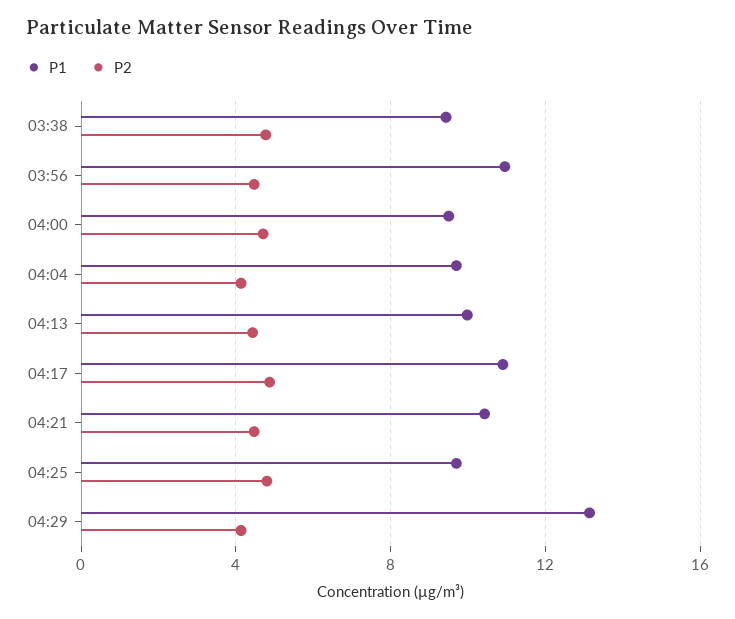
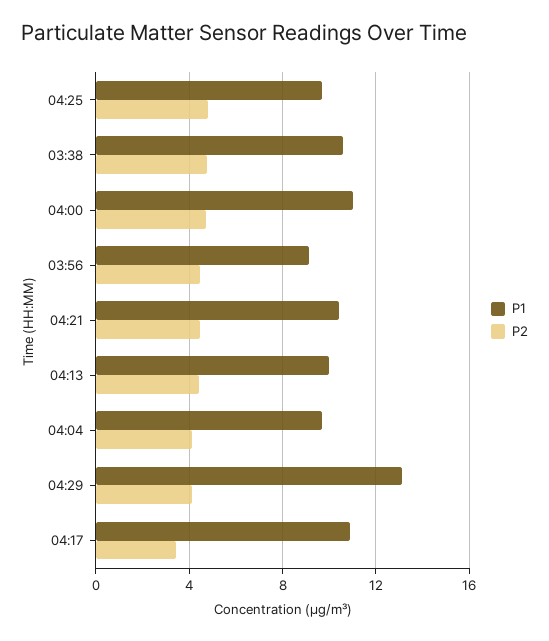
P1, 03:38: 9.5 -> 10.5
P1, 03:56: 11 -> 9
P1, 04:00: 9.5 -> 11
P2, 04:17: 5 -> 3.5

